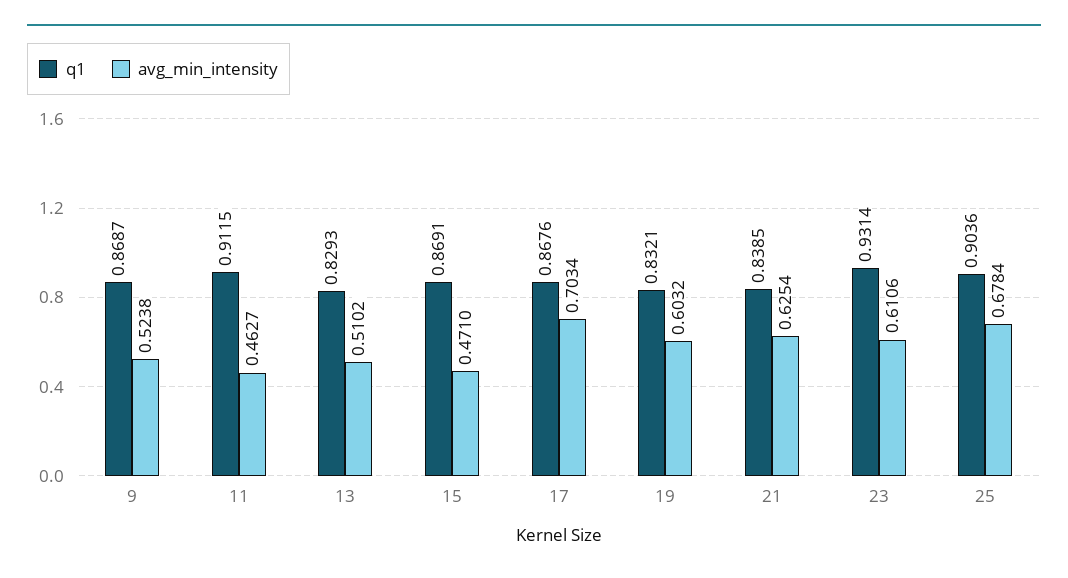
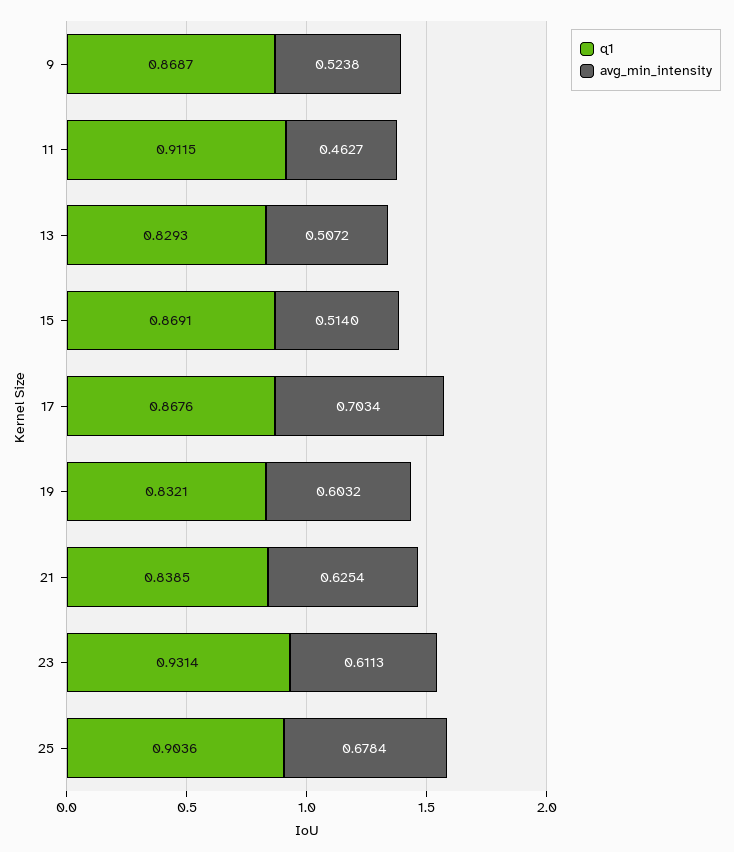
avg_min_intensity, 13: 0.5102 -> 0.5072
avg_min_intensity, 15: 0.471 -> 0.514
avg_min_intensity, 23: 0.6106 -> 0.6113

